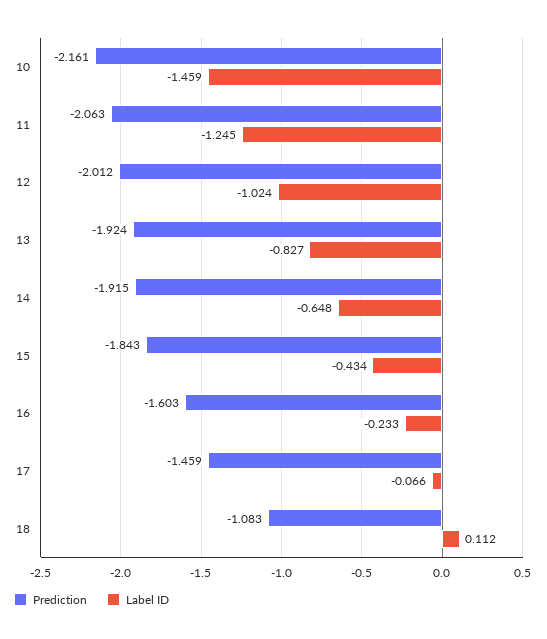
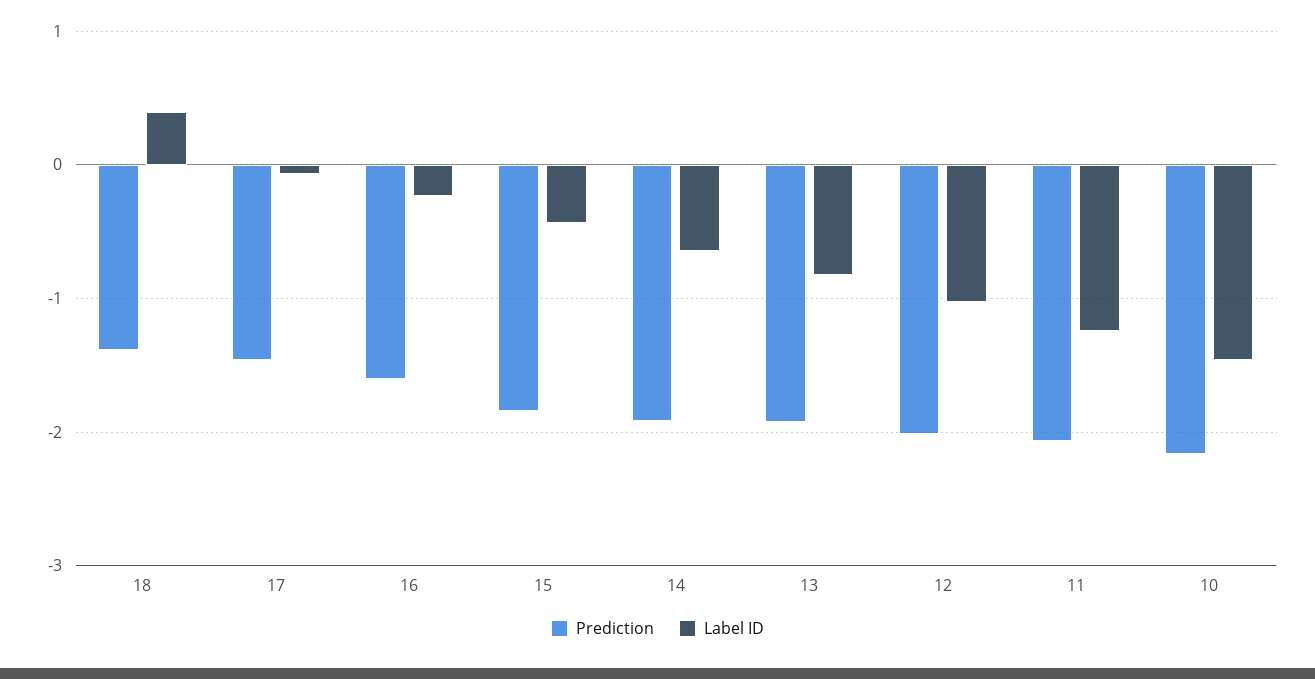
Prediction, 18: -1.083 -> -1.4
Label ID, 18: 0.112 -> 0.4

